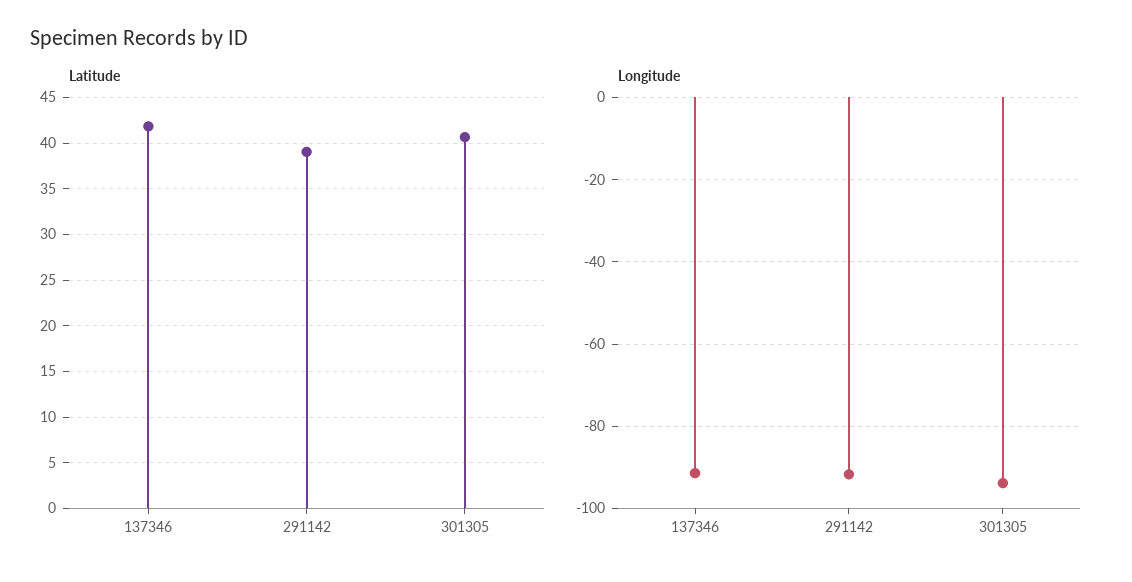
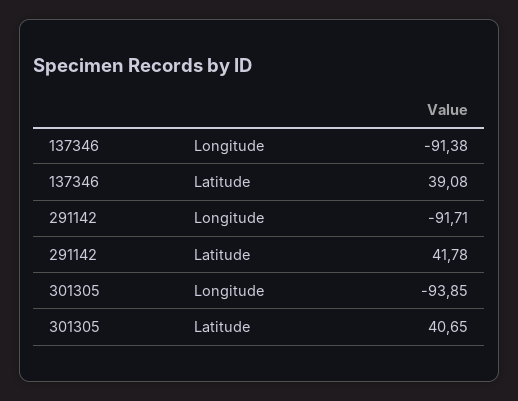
Latitude, 137346: 42 -> 39.08
Latitude, 291142: 39 -> 41.78

